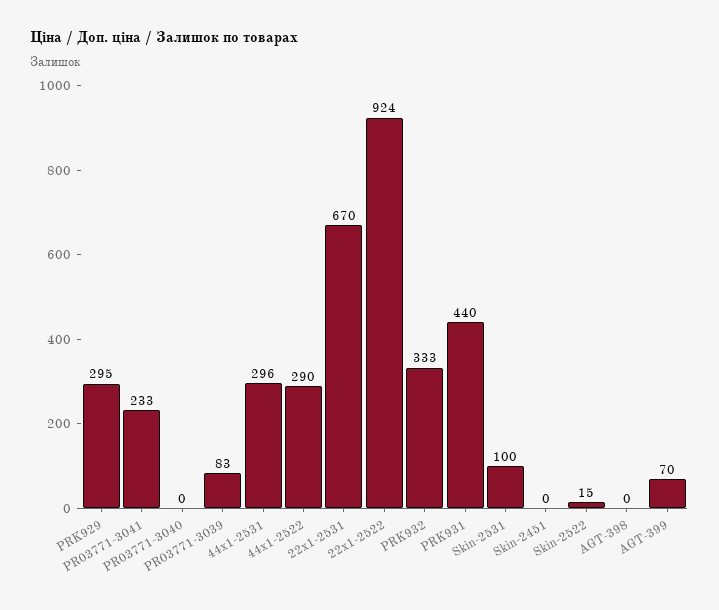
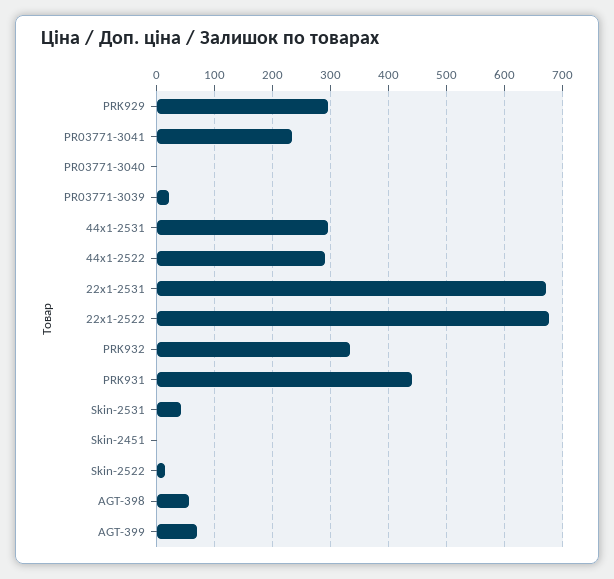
PR03771-3039: 83 -> 20
22x1-2522: 924 -> 680
Skin-2531: 100 -> 40
AGT-398: 0 -> 60

